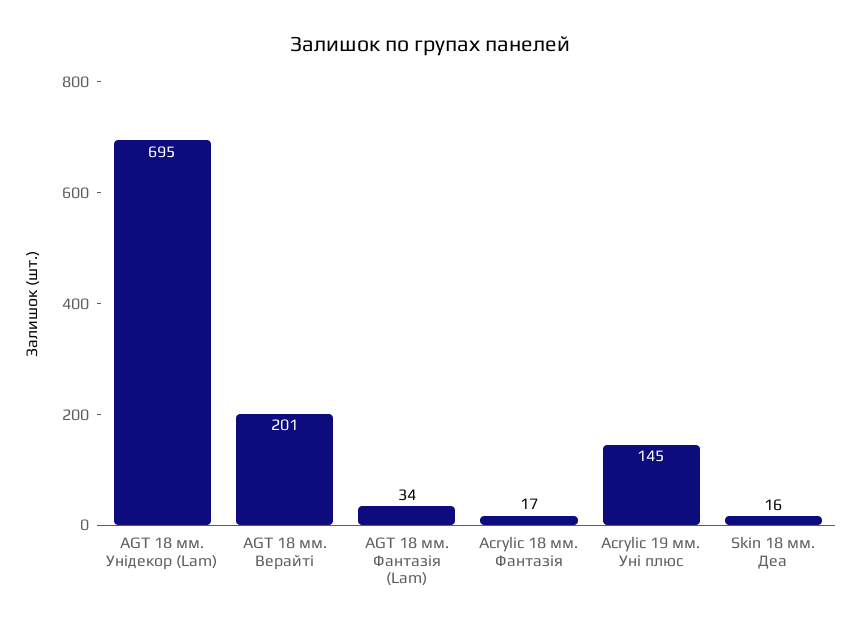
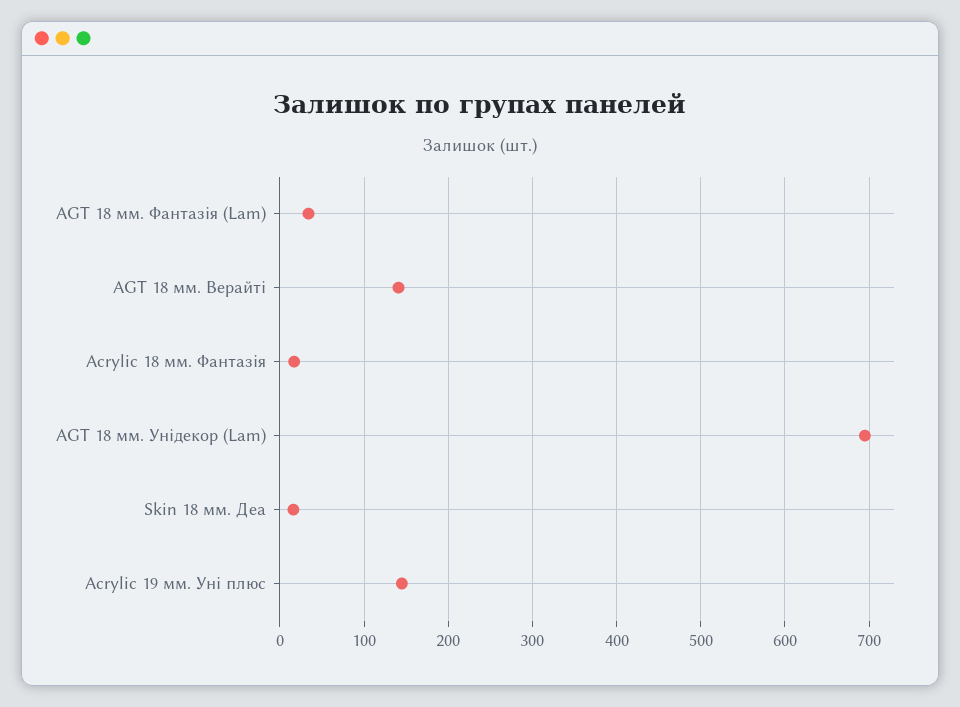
AGT 18 мм. Верайті: 201 -> 140

